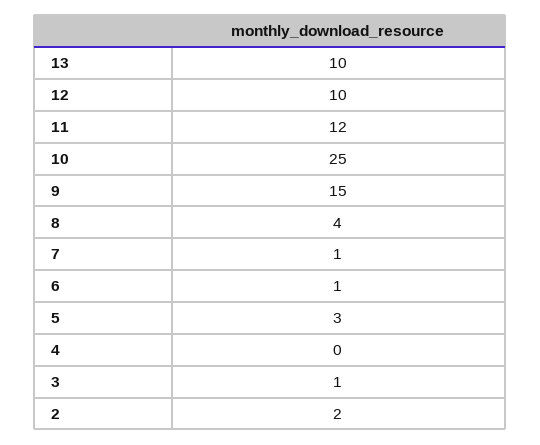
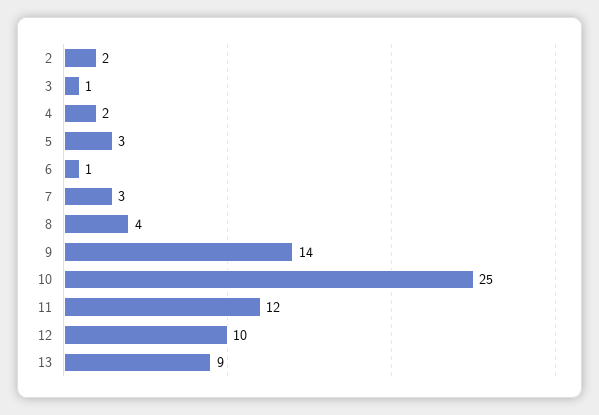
13: 10 -> 9
9: 15 -> 14
7: 1 -> 3
4: 0 -> 2

